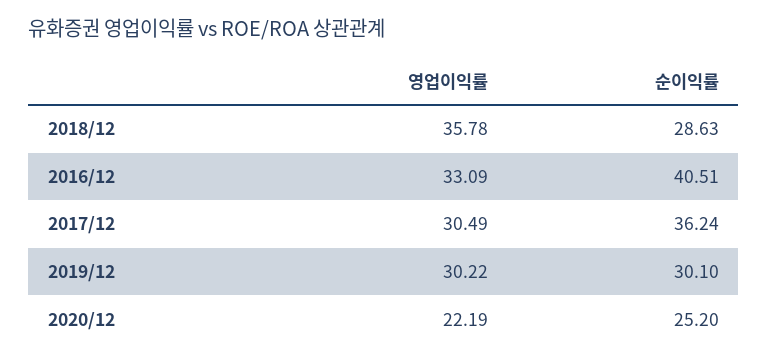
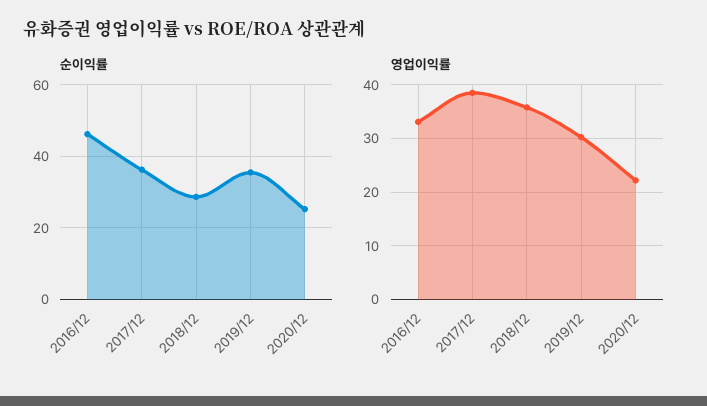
순이익률, 2016/12: 40.51 -> 46
영업이익률, 2017/12: 30.49 -> 38
순이익률, 2019/12: 30.1 -> 36

